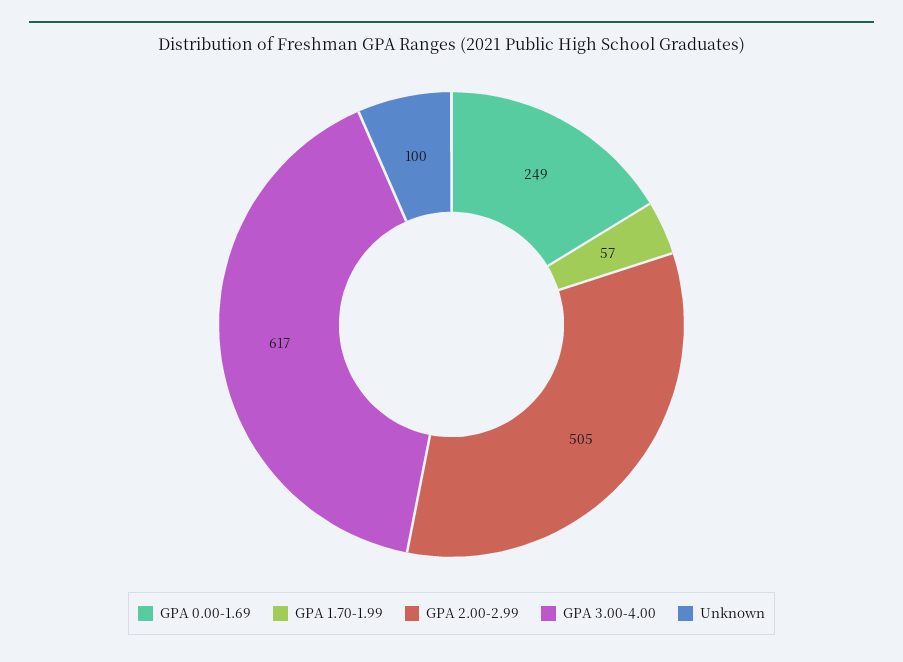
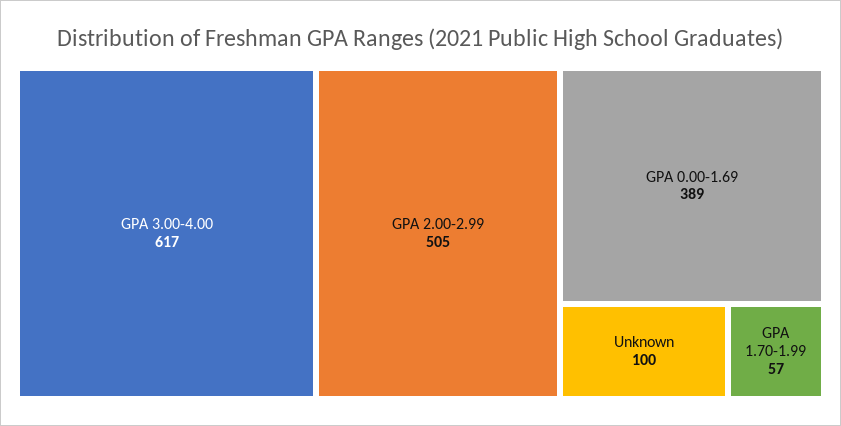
GPA 0.00-1.69: 249 -> 389

